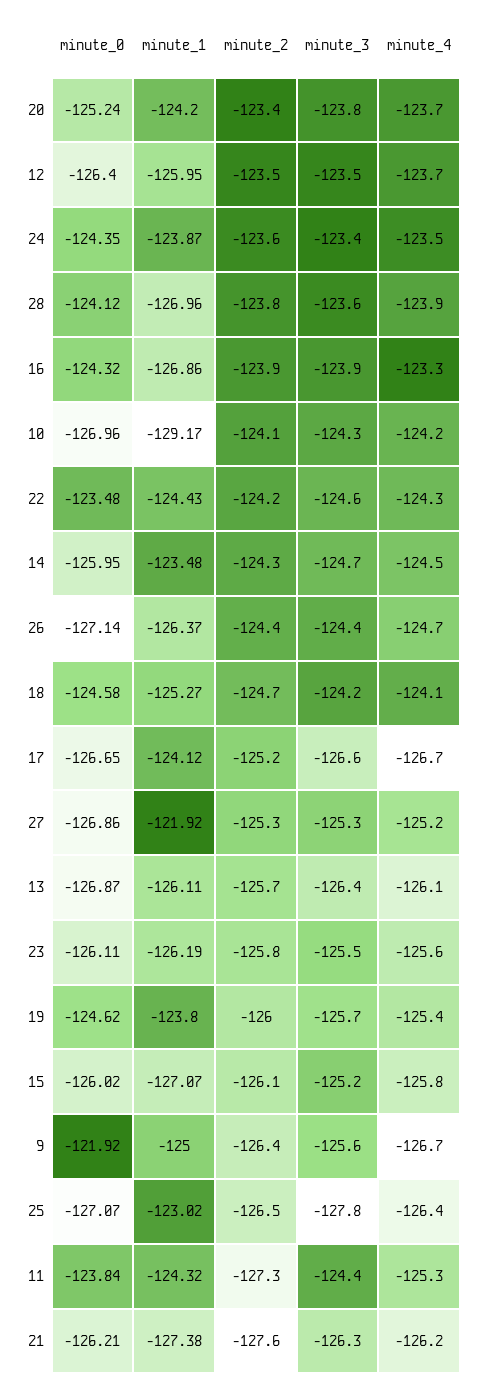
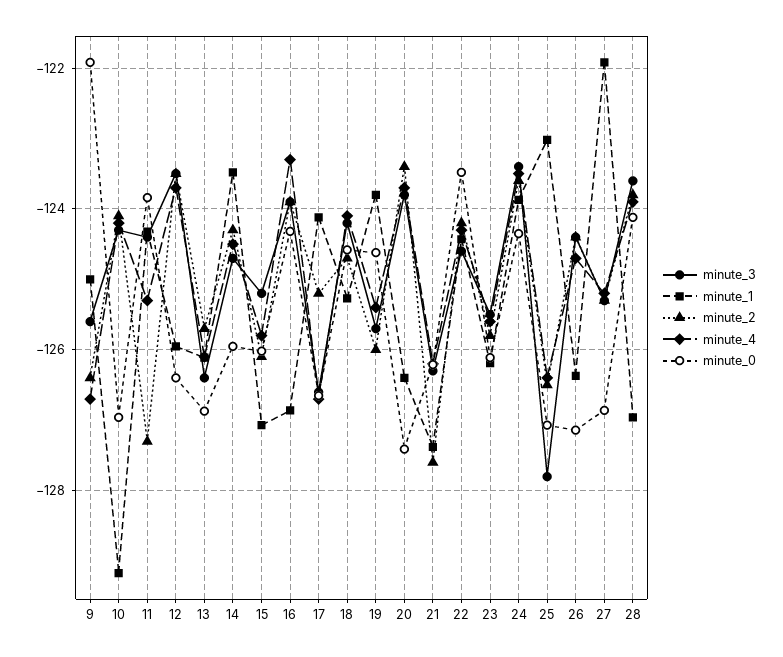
minute_0, 20: -125.24 -> -127.4
minute_1, 20: -124.2 -> -126.4

